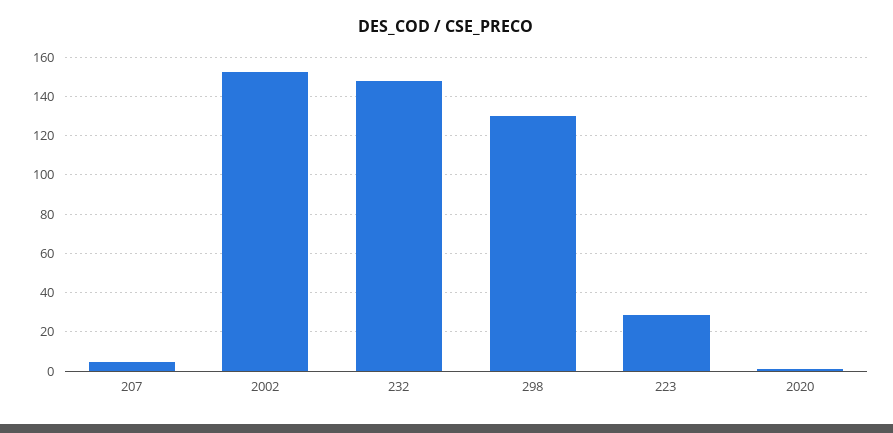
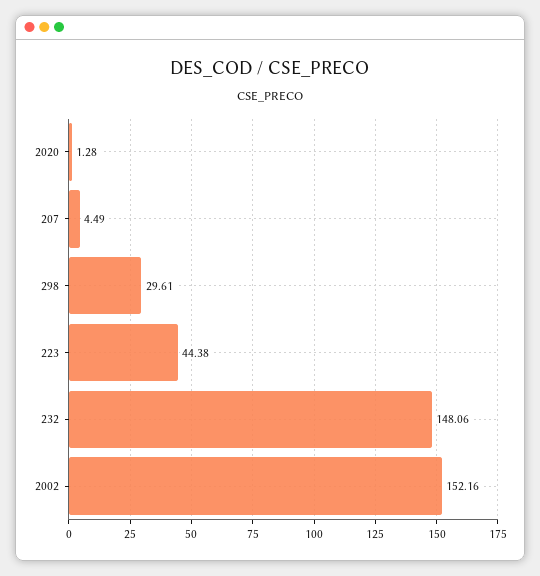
298: 130 -> 29.61
223: 30 -> 44.38

